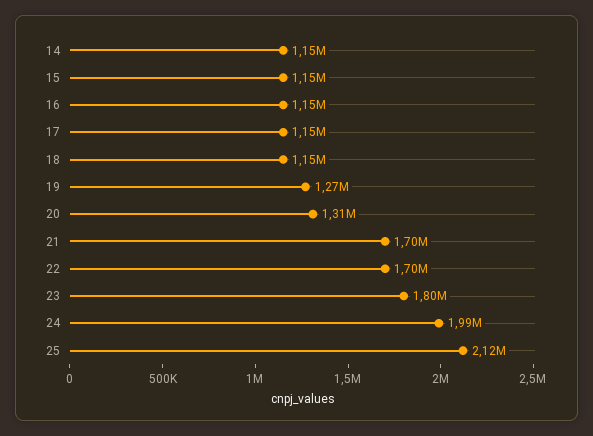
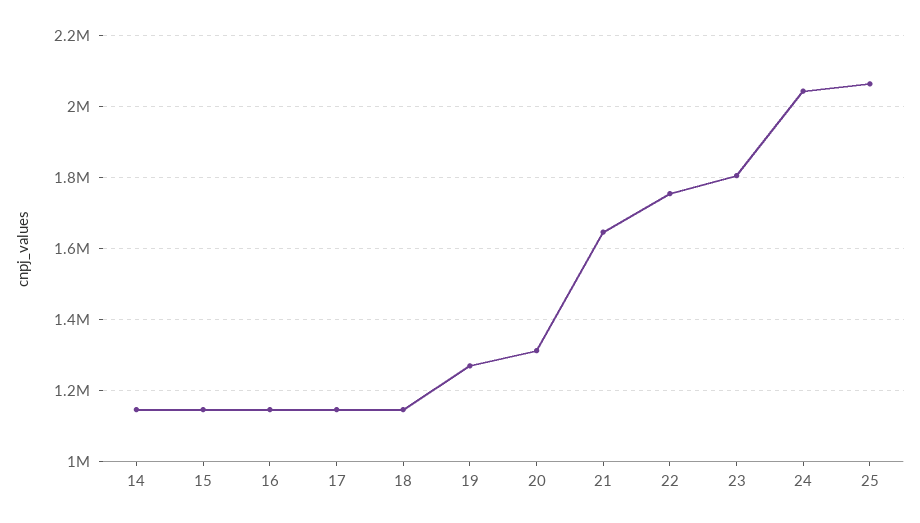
21: 1700000 -> 1640000
22: 1700000 -> 1760000
24: 1990000 -> 2040000
25: 2120000 -> 2060000

